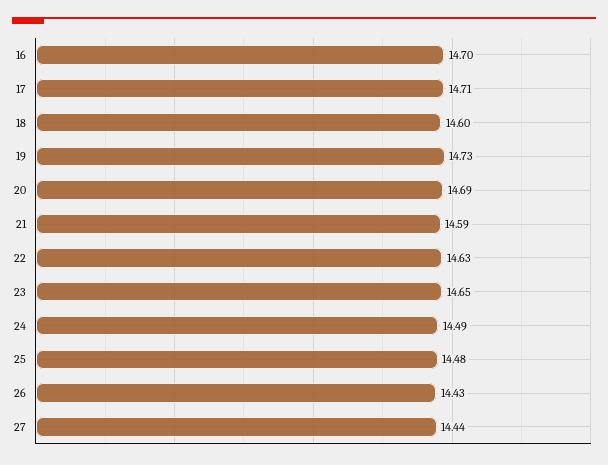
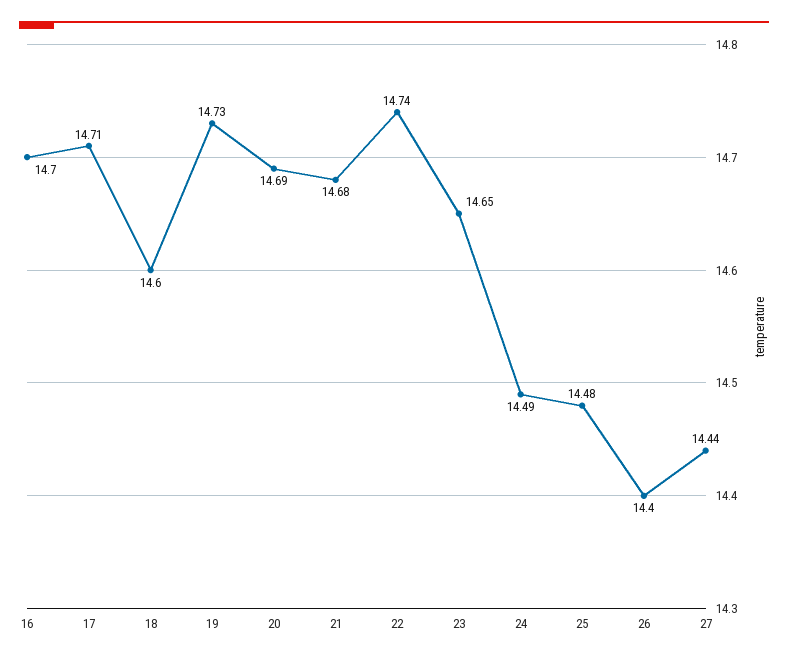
21: 14.59 -> 14.68
22: 14.63 -> 14.74
26: 14.43 -> 14.4

